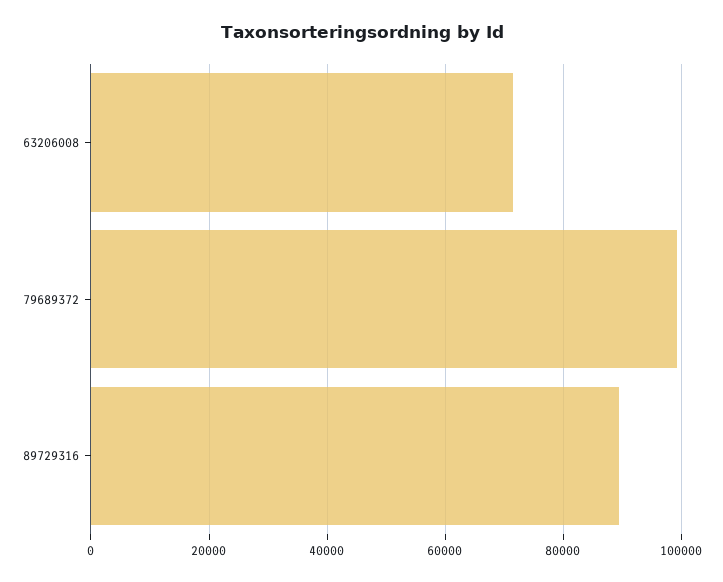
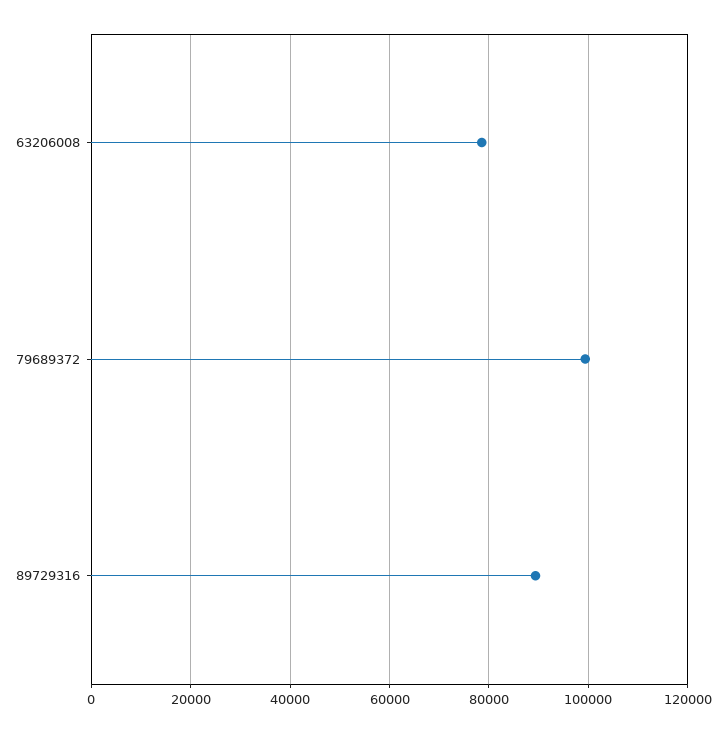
63206008: 72000 -> 78000

